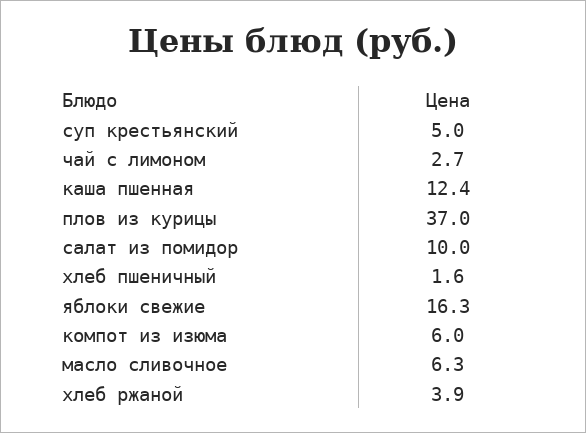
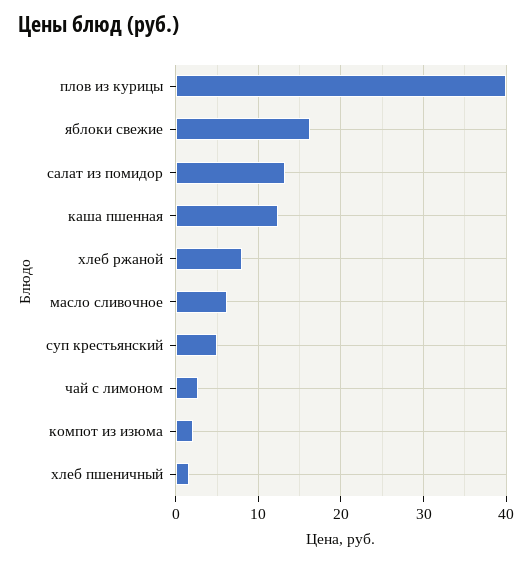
плов из курицы: 37 -> 40
салат из помидор: 10 -> 13
компот из изюма: 6 -> 2
хлеб ржаной: 3.9 -> 8

